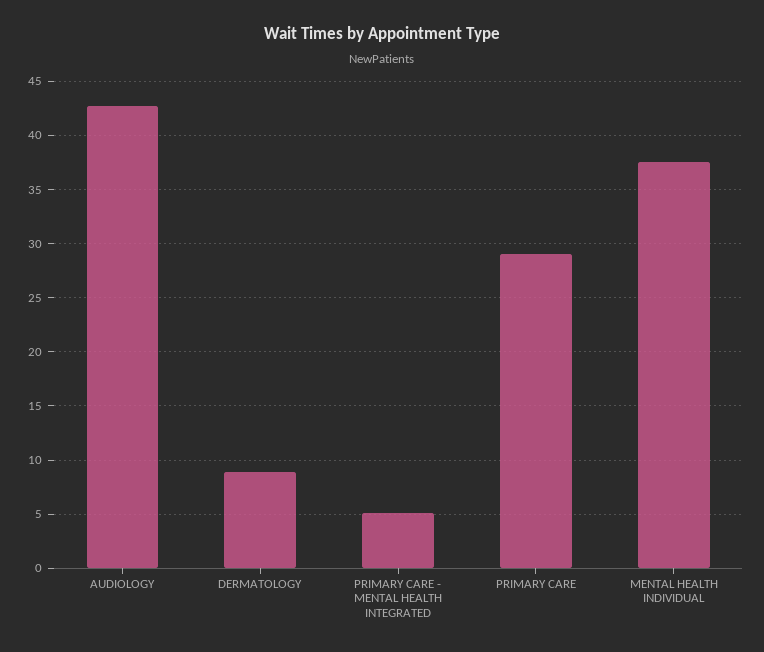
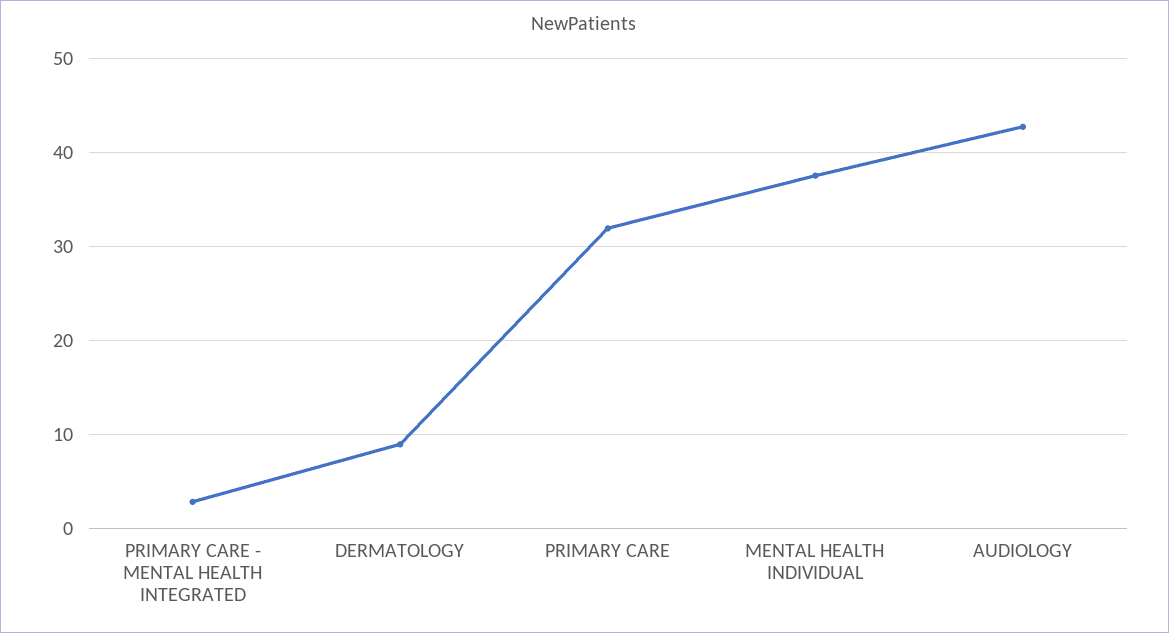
PRIMARY CARE - MENTAL HEALTH INTEGRATED: 5 -> 3
PRIMARY CARE: 29 -> 32

